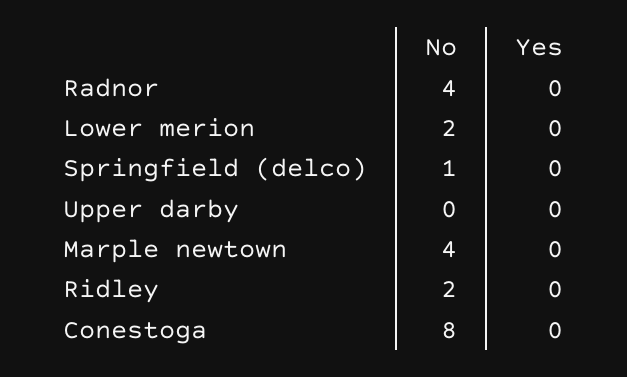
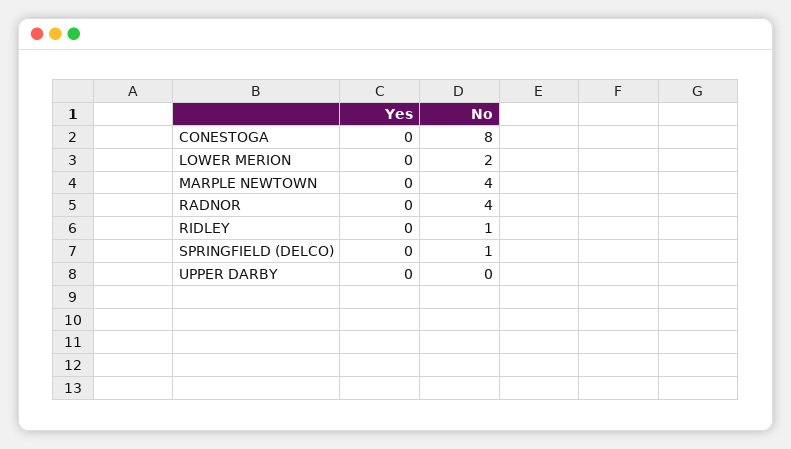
No, Ridley: 2 -> 1

